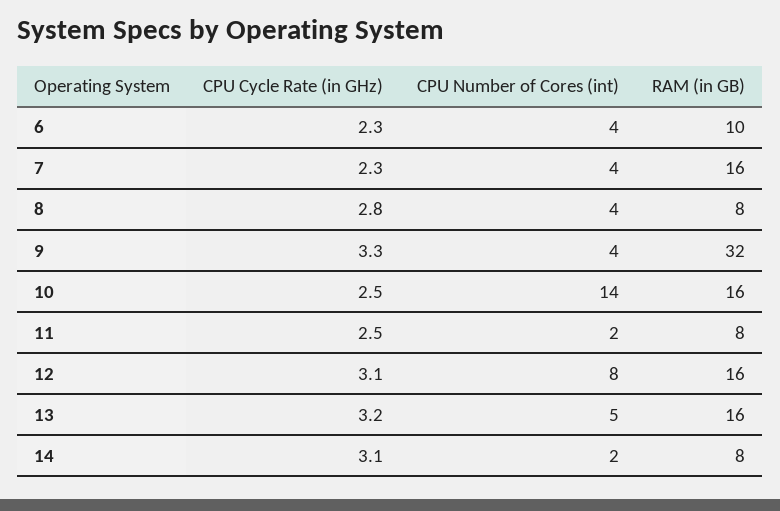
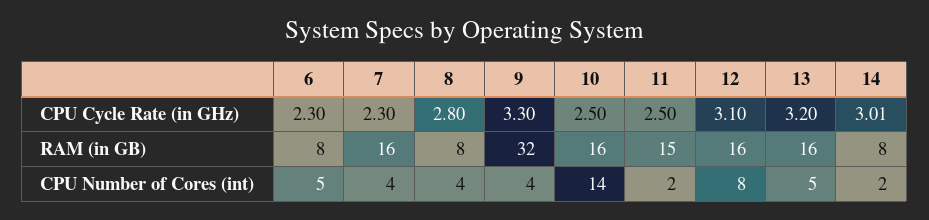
CPU Number of Cores (int), 6: 4 -> 5
RAM (in GB), 6: 10 -> 8
RAM (in GB), 11: 8 -> 15
CPU Cycle Rate (in GHz), 14: 3.1 -> 3.01

